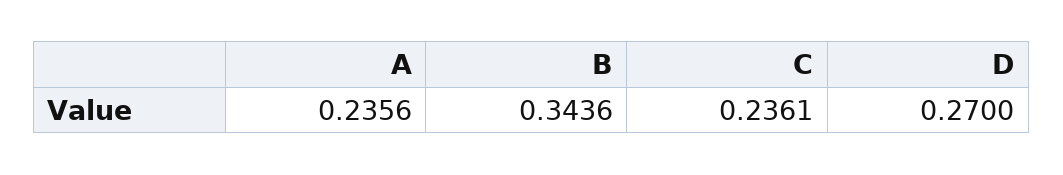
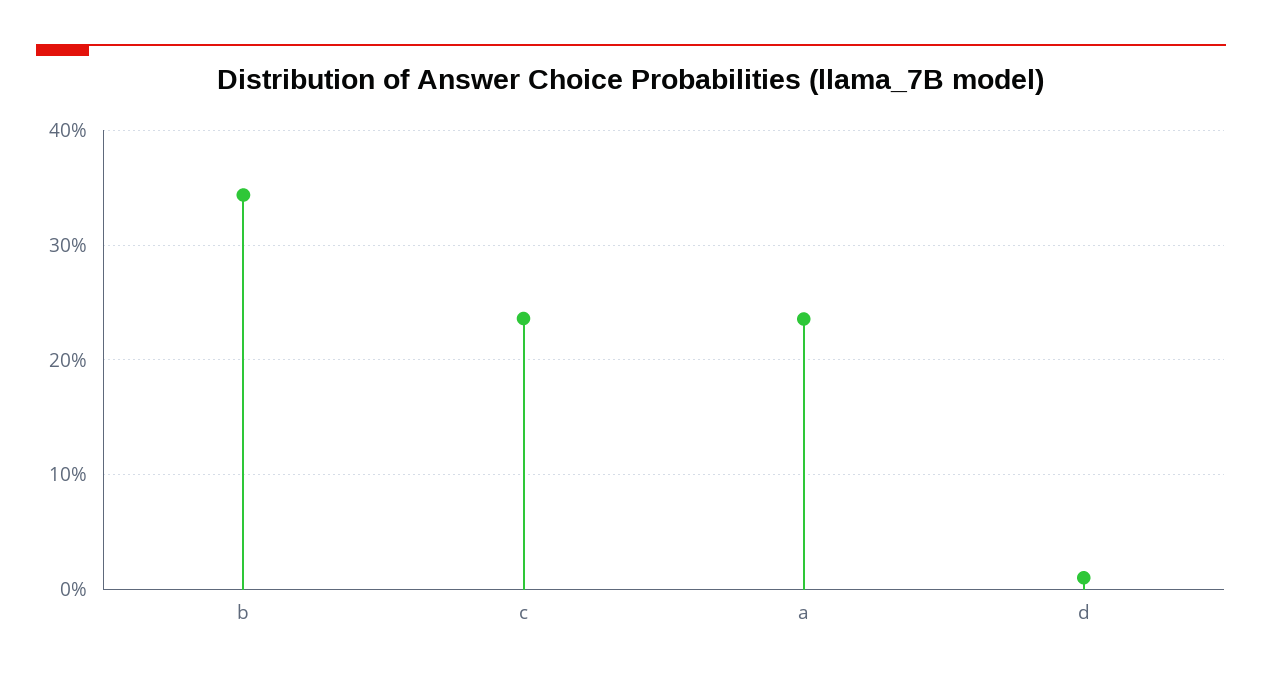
D: 0.27 -> 0.01

